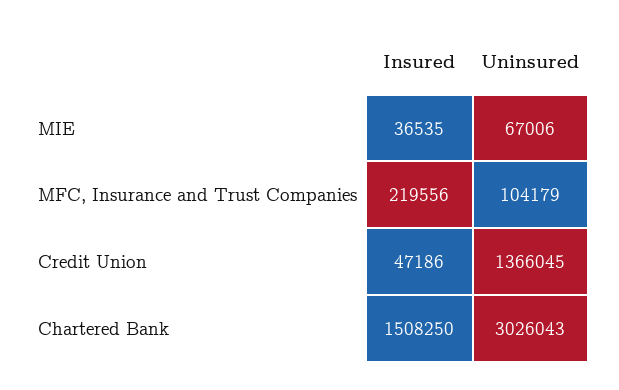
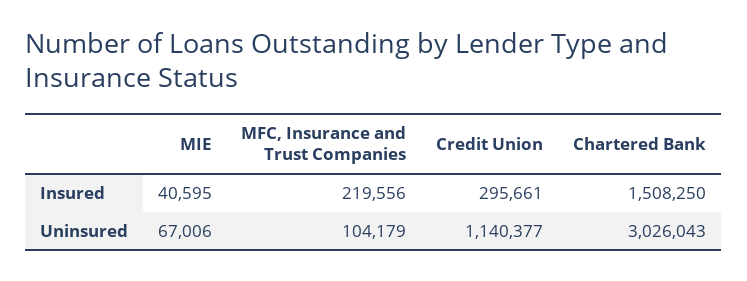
Insured, MIE: 36535 -> 40595
Insured, Credit Union: 47186 -> 295661
Uninsured, Credit Union: 1366045 -> 1140377

